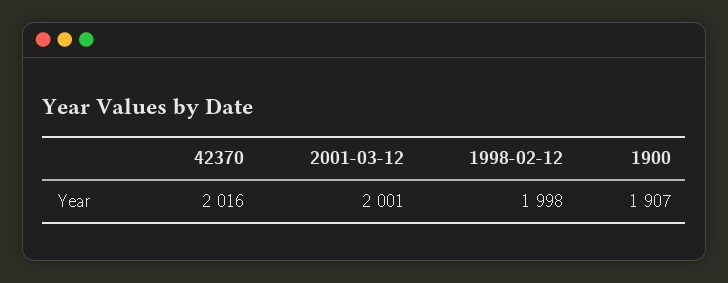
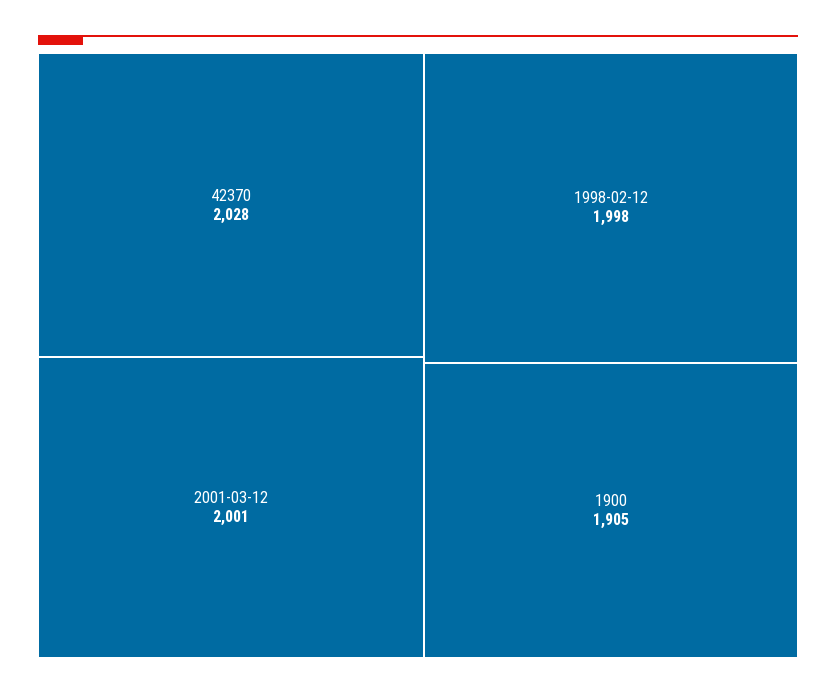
42370: 2016 -> 2028
1900: 1907 -> 1905

